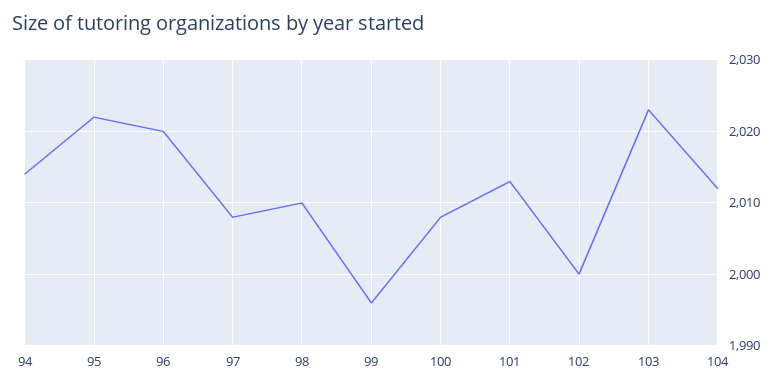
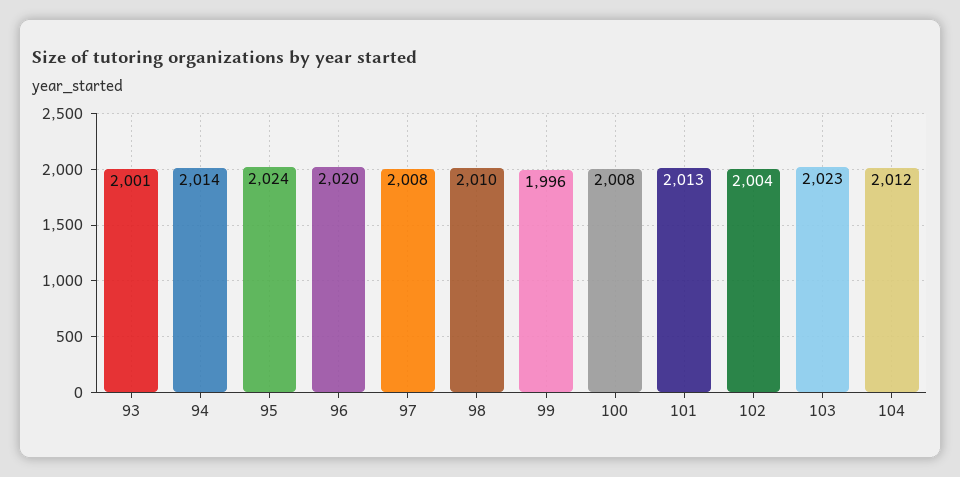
95: 2022 -> 2024
102: 2000 -> 2004
93: none -> 2001

